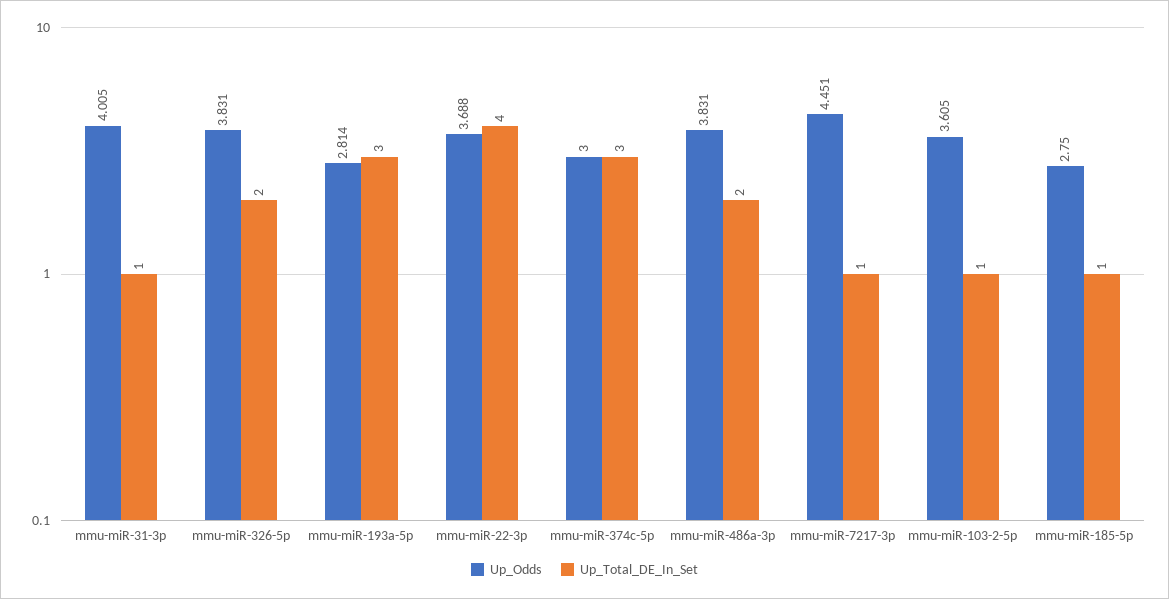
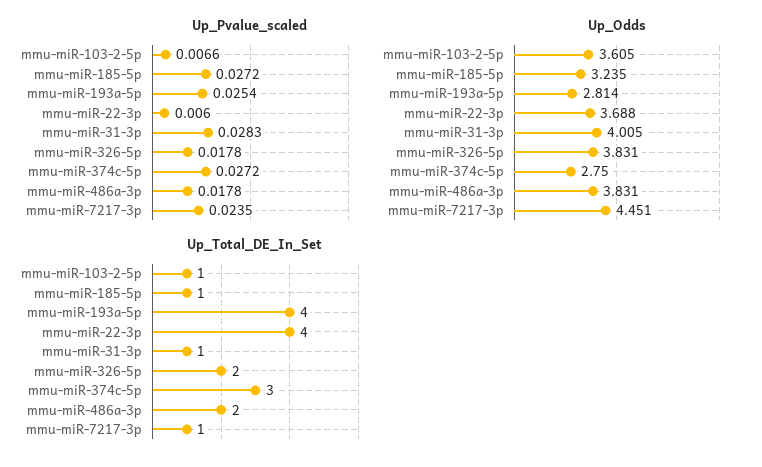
Up_Total_DE_In_Set, mmu-miR-193a-5p: 3 -> 4
Up_Odds, mmu-miR-374c-5p: 3 -> 2.75
Up_Odds, mmu-miR-185-5p: 2.75 -> 3.235
Up_Pvalue_scaled, mmu-miR-103-2-5p: none -> 0.0066
Up_Pvalue_scaled, mmu-miR-185-5p: none -> 0.0272
Up_Pvalue_scaled, mmu-miR-193a-5p: none -> 0.0254
Up_Pvalue_scaled, mmu-miR-22-3p: none -> 0.006
Up_Pvalue_scaled, mmu-miR-31-3p: none -> 0.0283
Up_Pvalue_scaled, mmu-miR-326-5p: none -> 0.0178
Up_Pvalue_scaled, mmu-miR-374c-5p: none -> 0.0272
Up_Pvalue_scaled, mmu-miR-486a-3p: none -> 0.0178
Up_Pvalue_scaled, mmu-miR-7217-3p: none -> 0.0235

